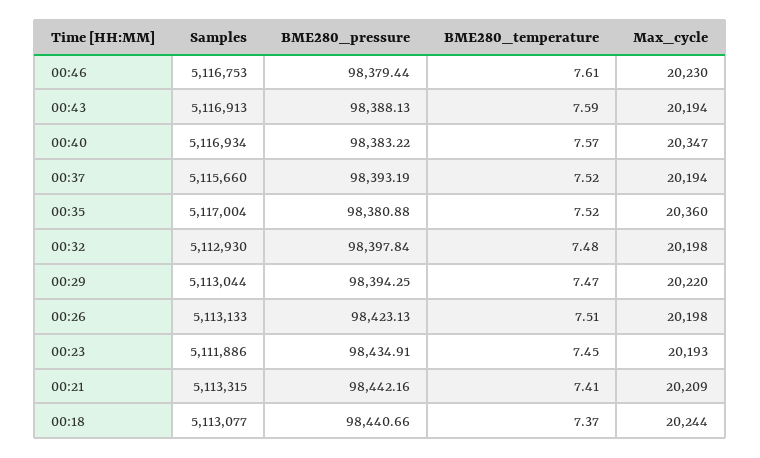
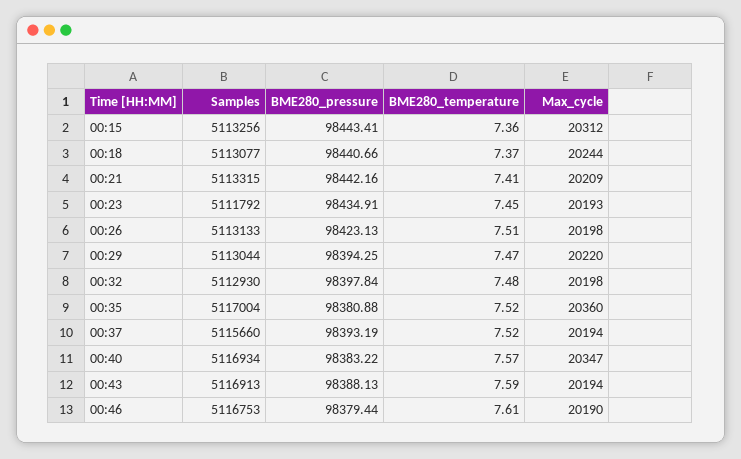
Max_cycle, 00:46: 20230 -> 20190
Samples, 00:23: 5111886 -> 5111792
Samples, 00:15: none -> 5113256
BME280_pressure, 00:15: none -> 98443.41
BME280_temperature, 00:15: none -> 7.36
Max_cycle, 00:15: none -> 20312

